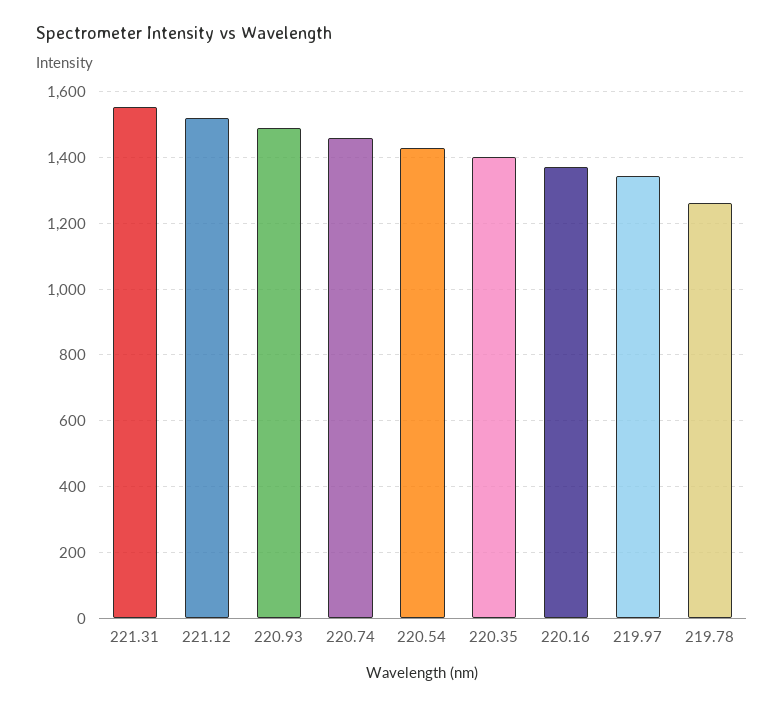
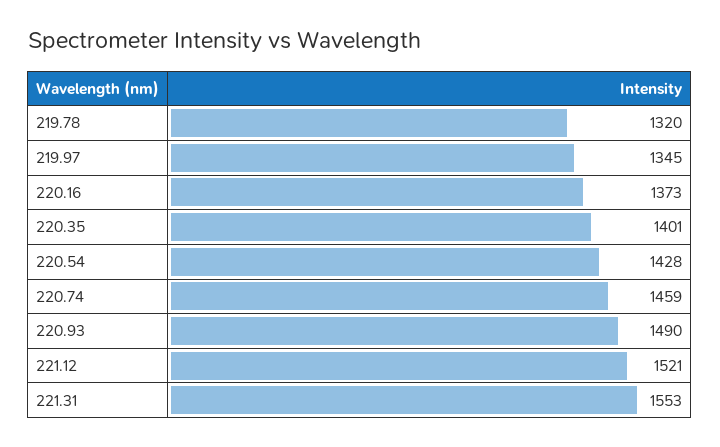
219.78: 1260 -> 1320

